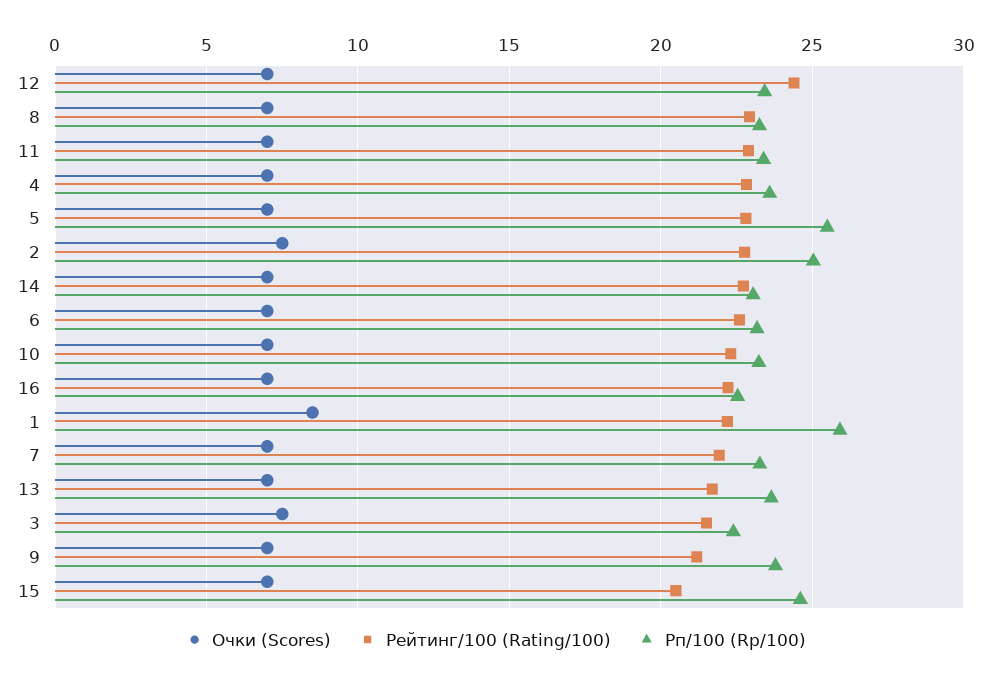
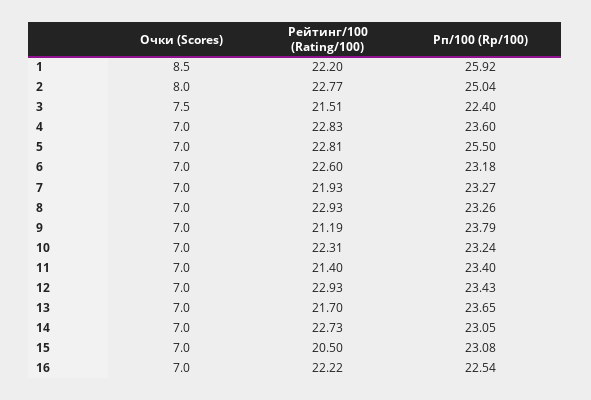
Рейтинг/100 (Rating/100), 12: 24.5 -> 22.93
Рейтинг/100 (Rating/100), 11: 23 -> 21.4
Очки (Scores), 2: 7.5 -> 8
Рп/100 (Rp/100), 15: 24.5 -> 23.08

